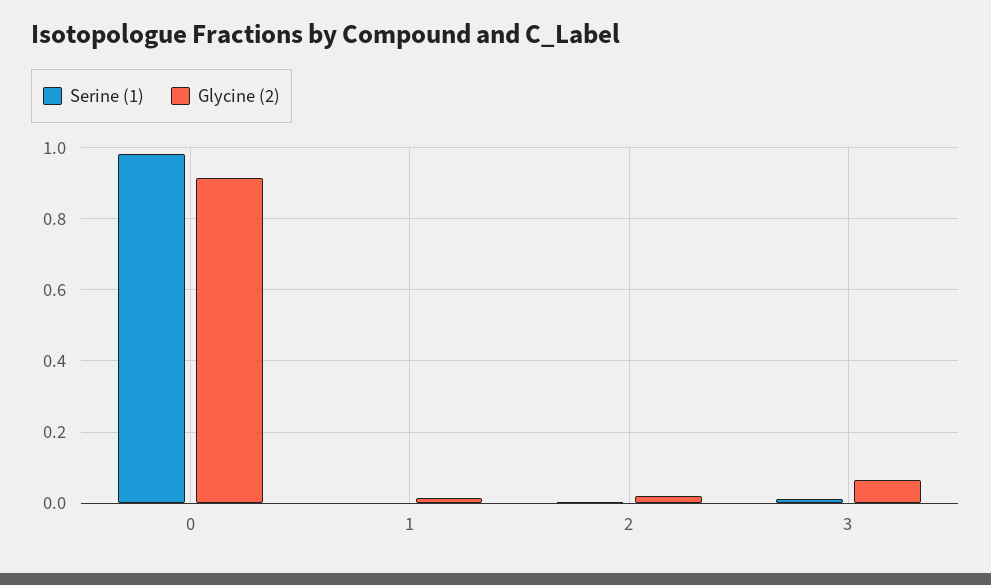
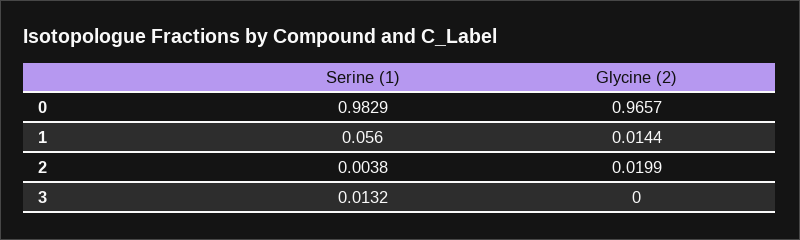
Glycine (2), 0: 0.92 -> 0.9657
Serine (1), 1: 0 -> 0.056
Glycine (2), 3: 0.06 -> 0

